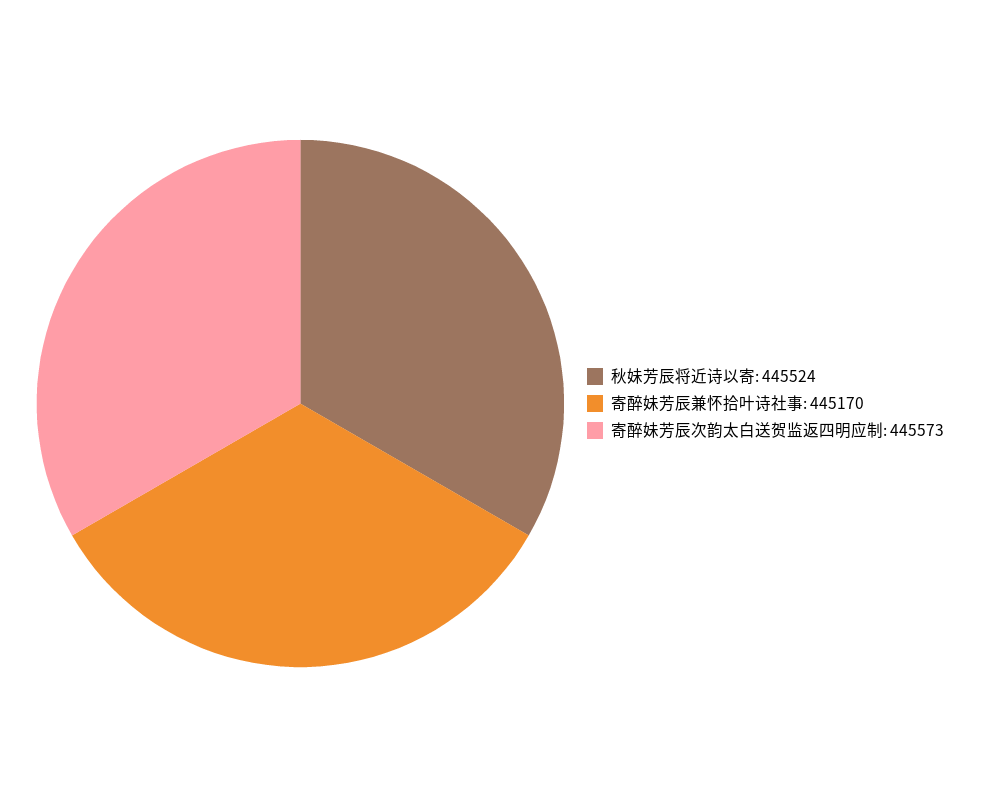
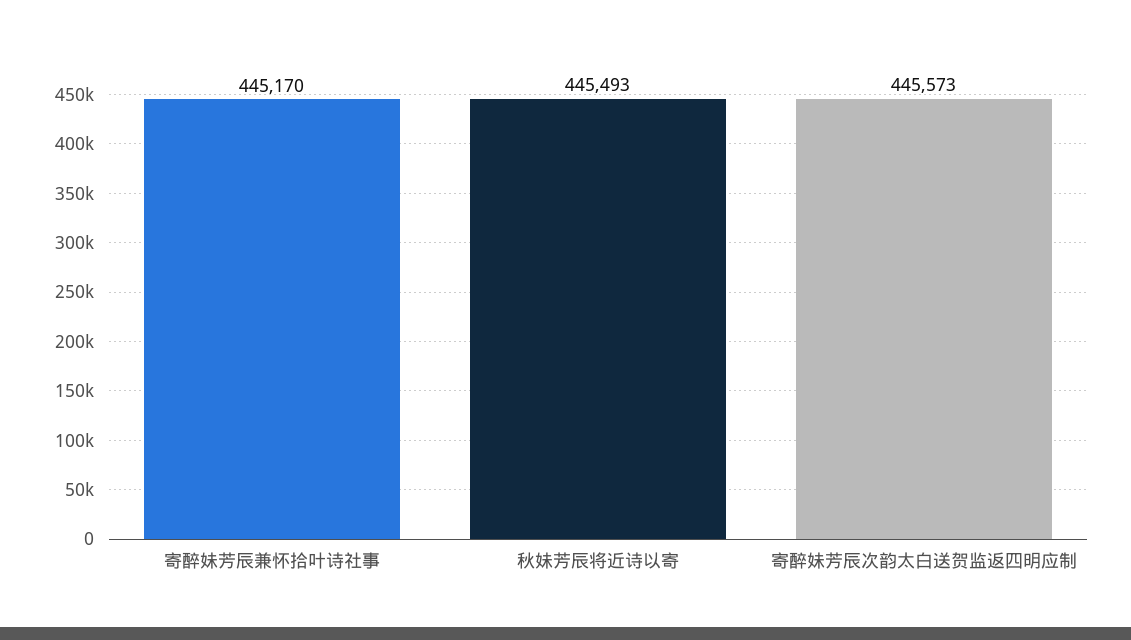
秋妹芳辰将近诗以寄: 445524 -> 445493

